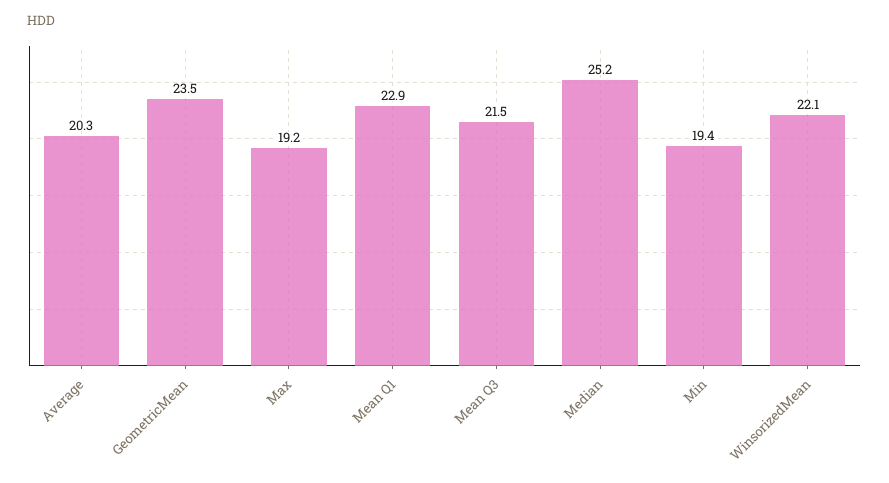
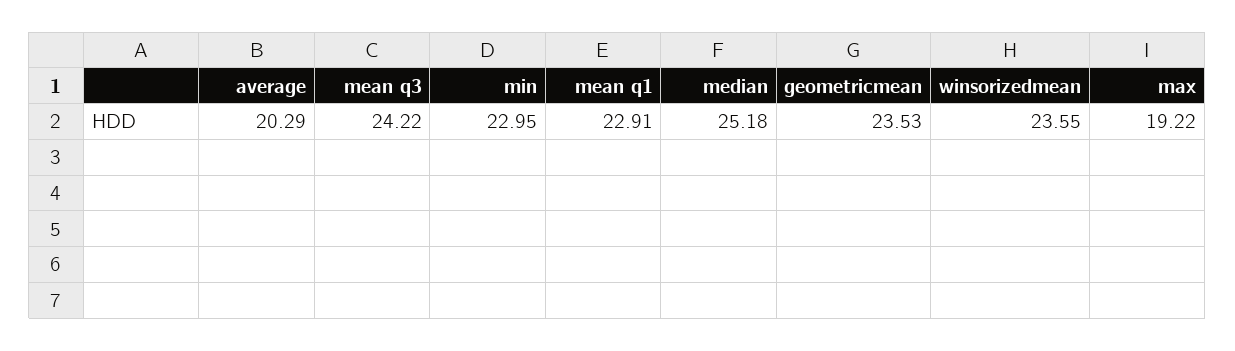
Mean Q3: 21.5 -> 24.22
Min: 19.4 -> 22.95
WinsorizedMean: 22.1 -> 23.55

